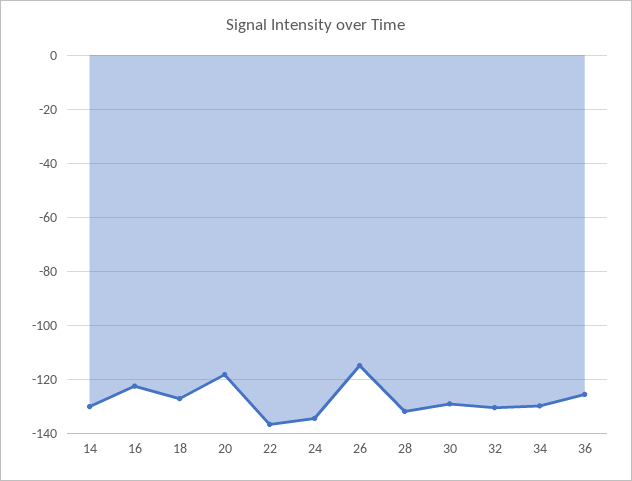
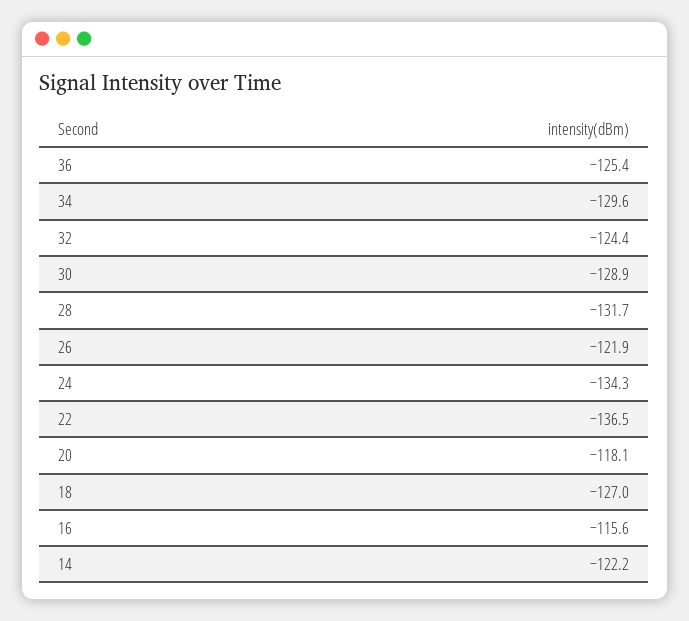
14: -130 -> -122.2
16: -122.5 -> -115.6
26: -115 -> -121.9
32: -130 -> -124.4

